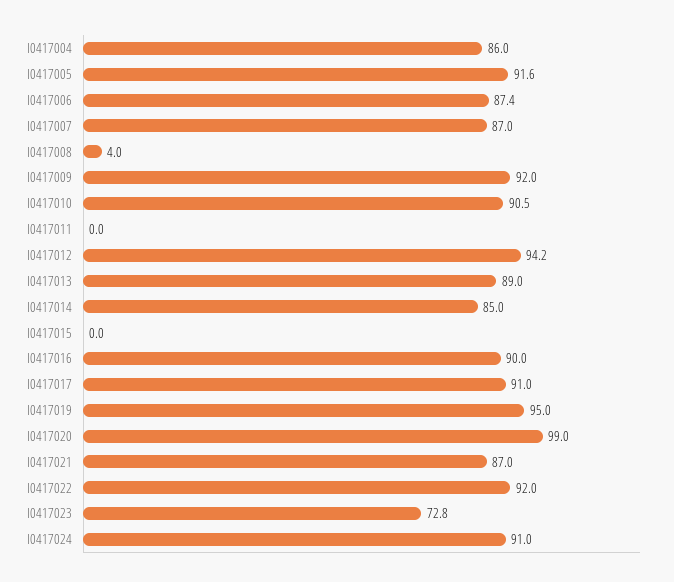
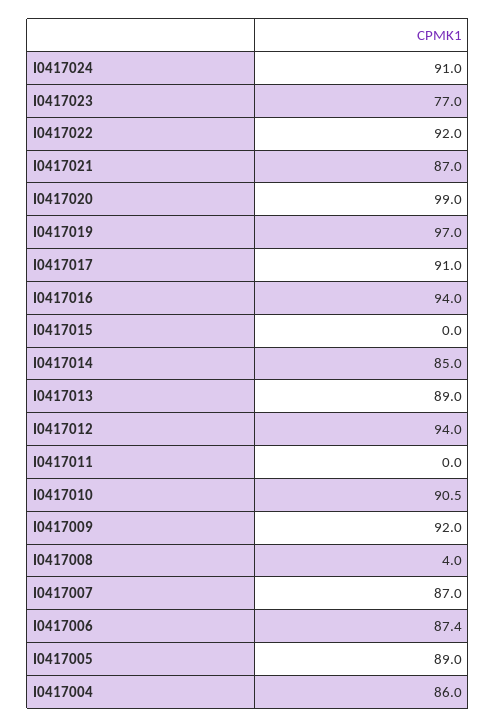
I0417005: 91.6 -> 89
I0417012: 94.2 -> 94
I0417016: 90 -> 94
I0417019: 95 -> 97
I0417023: 72.8 -> 77

